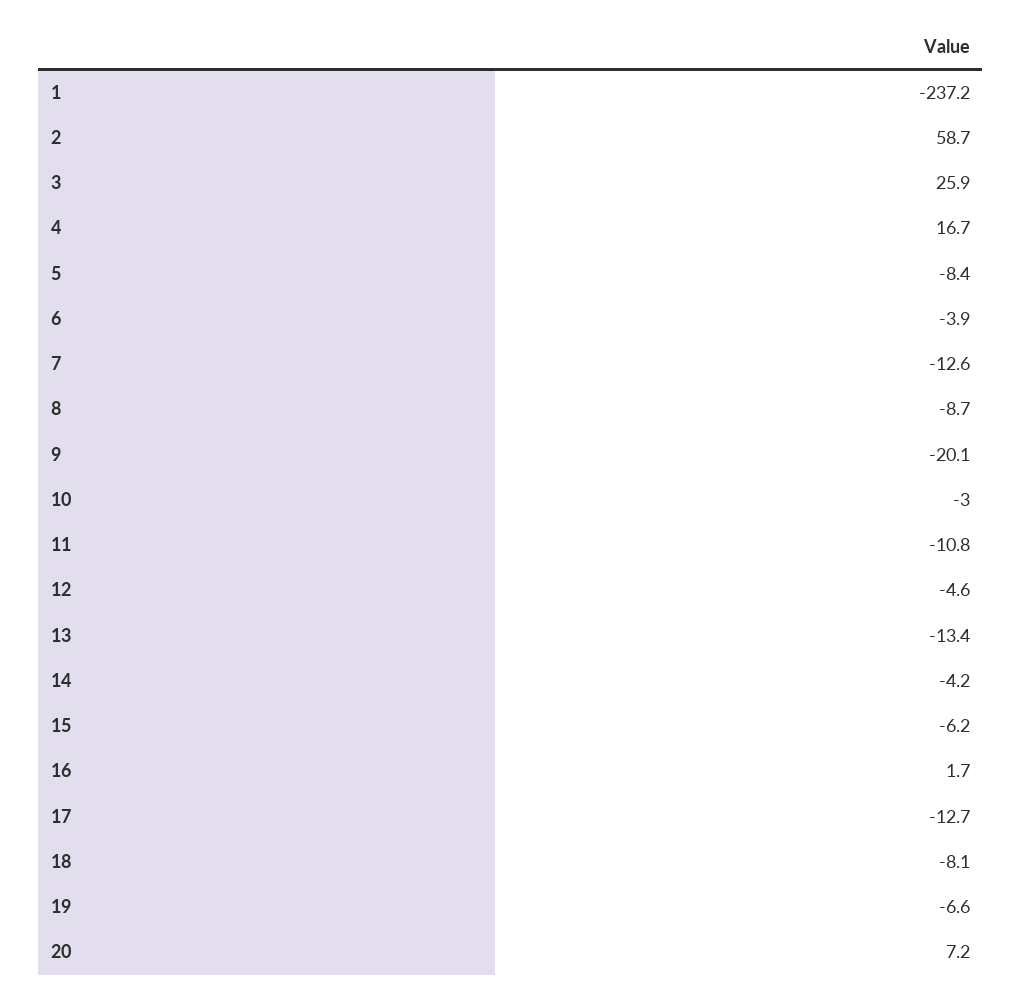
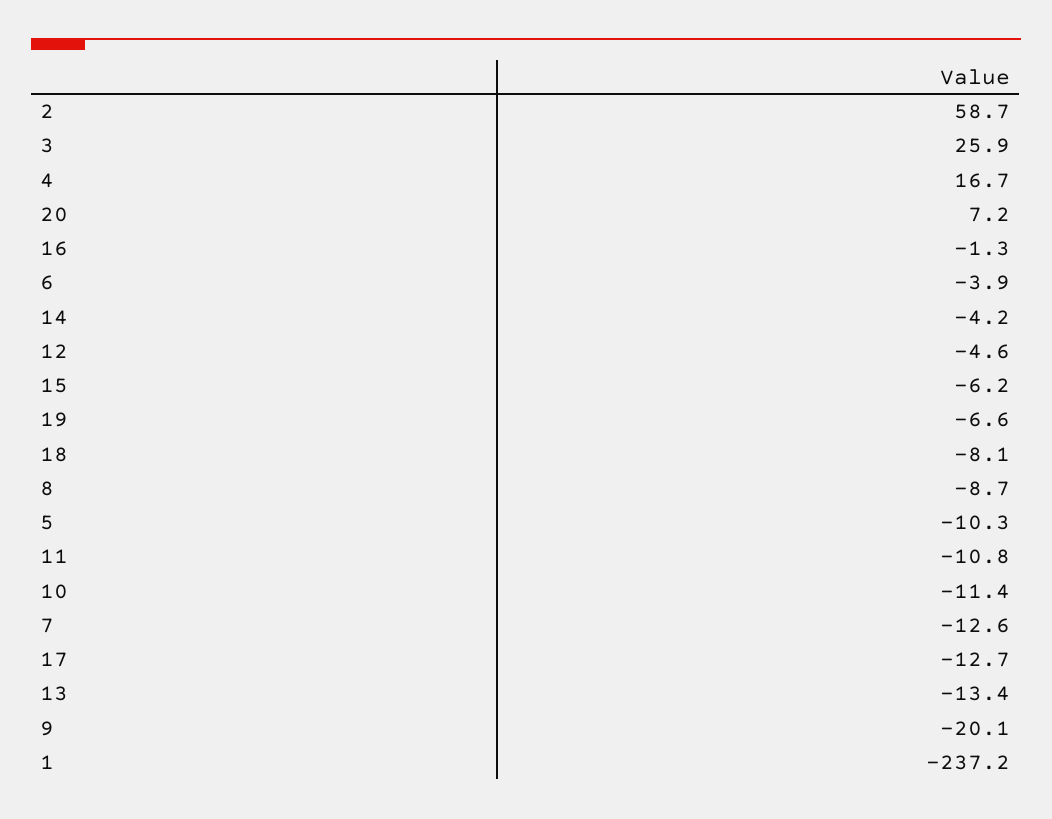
5: -8.4 -> -10.3
10: -3 -> -11.4
16: 1.7 -> -1.3

